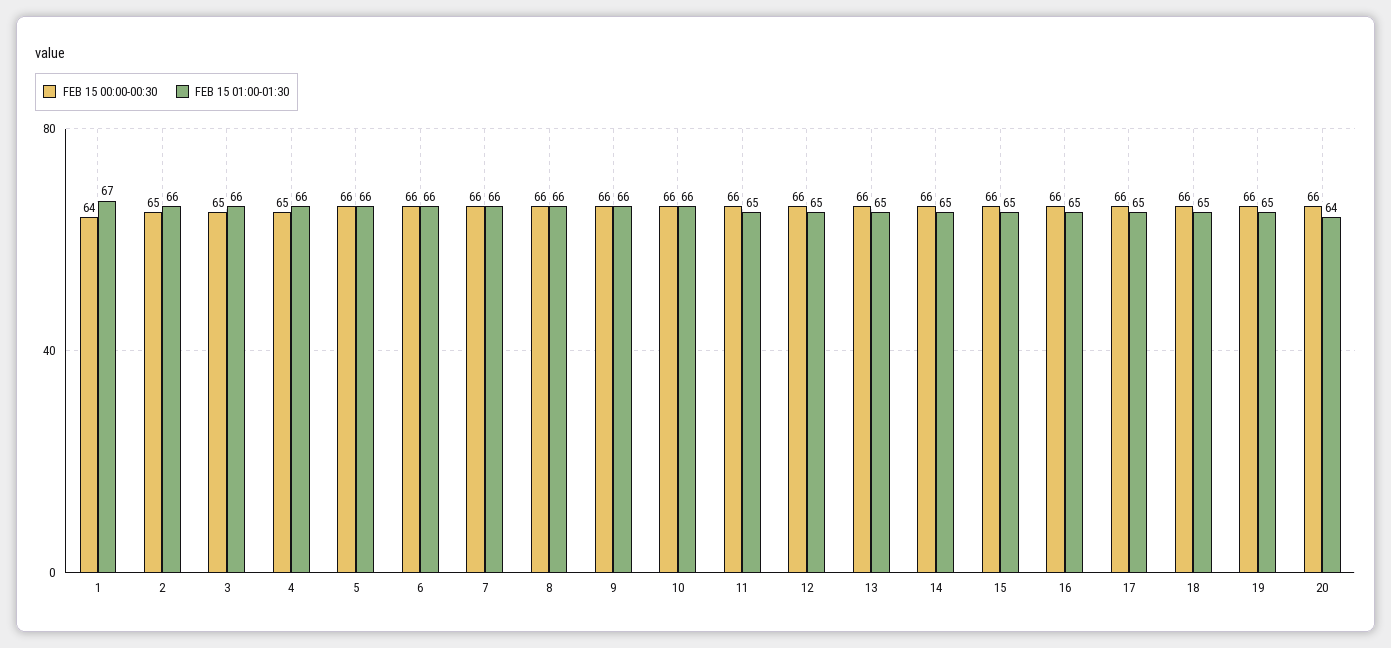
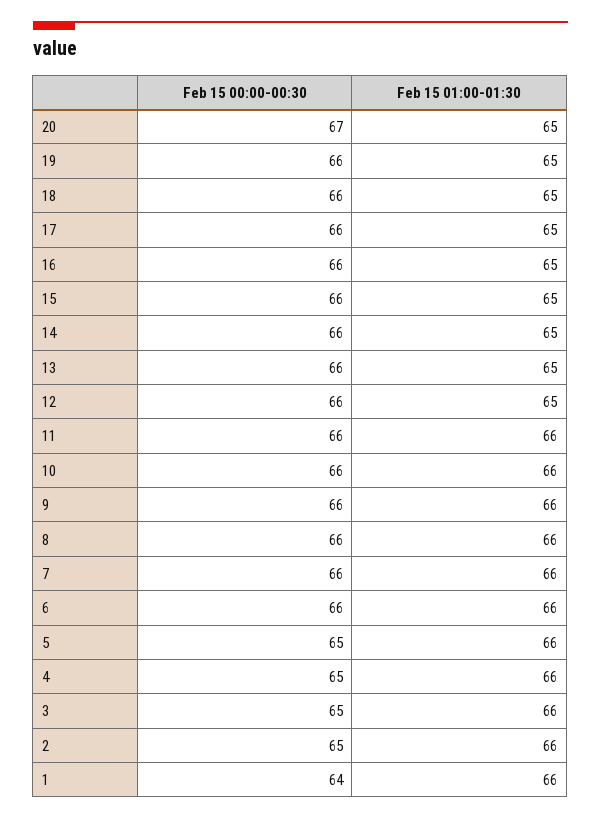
FEB 15 01:00-01:30, 1: 67 -> 66
FEB 15 00:00-00:30, 5: 66 -> 65
FEB 15 01:00-01:30, 11: 65 -> 66
FEB 15 00:00-00:30, 20: 66 -> 67
FEB 15 01:00-01:30, 20: 64 -> 65

